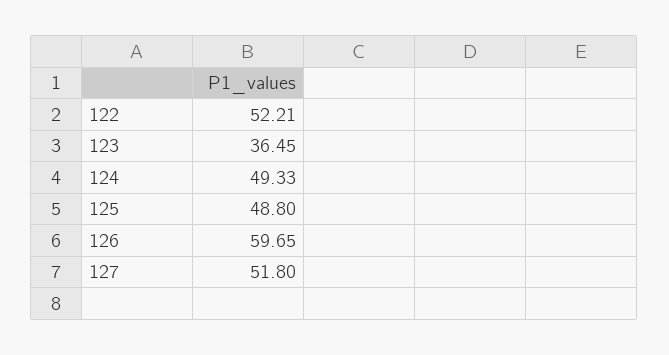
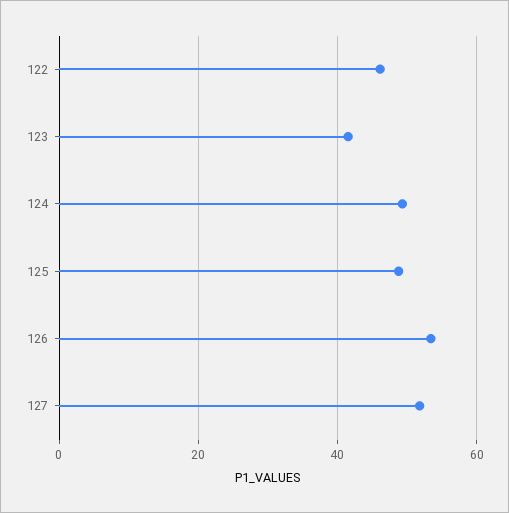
122: 52.21 -> 46
123: 36.45 -> 42
126: 59.65 -> 54

